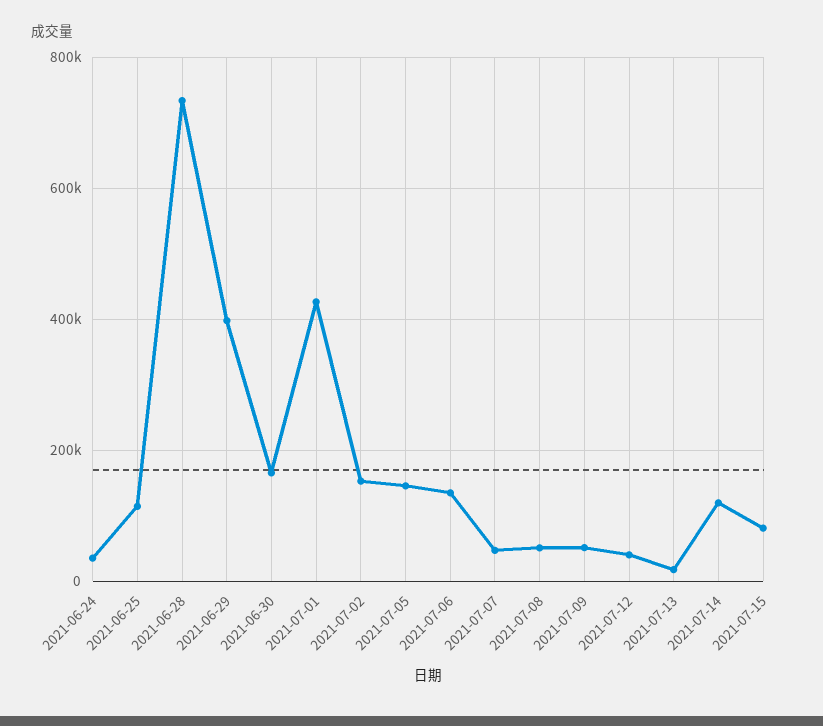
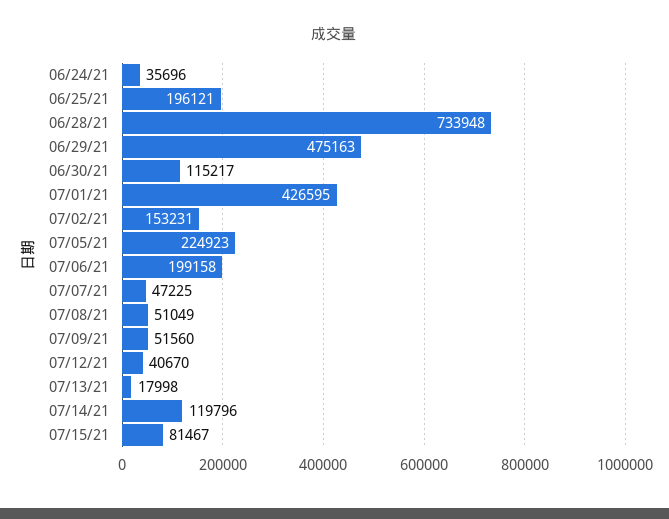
2021-06-25: 120000 -> 196121
2021-06-29: 400000 -> 475163
2021-06-30: 160000 -> 115217
2021-07-05: 140000 -> 224923
2021-07-06: 140000 -> 199158

